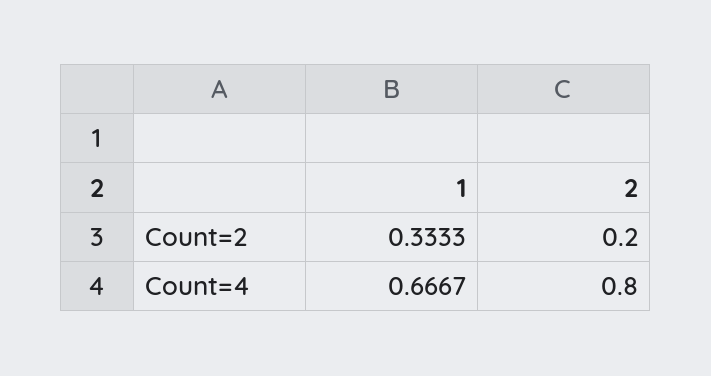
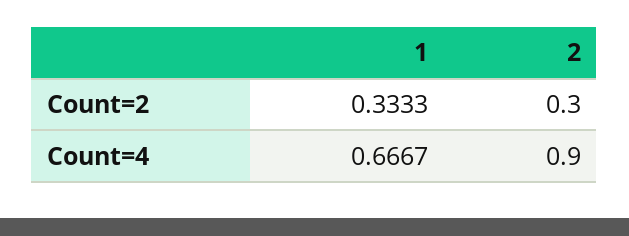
2, Count=2: 0.2 -> 0.3
2, Count=4: 0.8 -> 0.9

